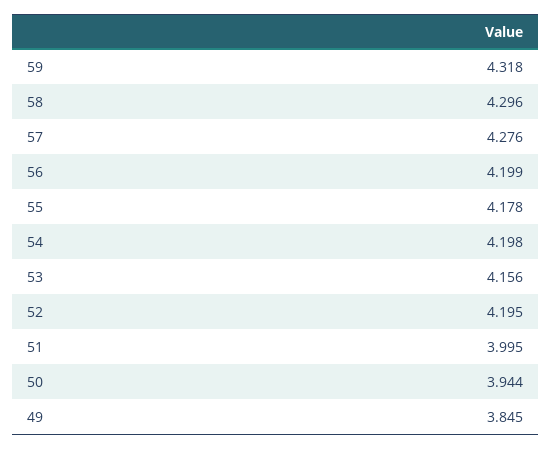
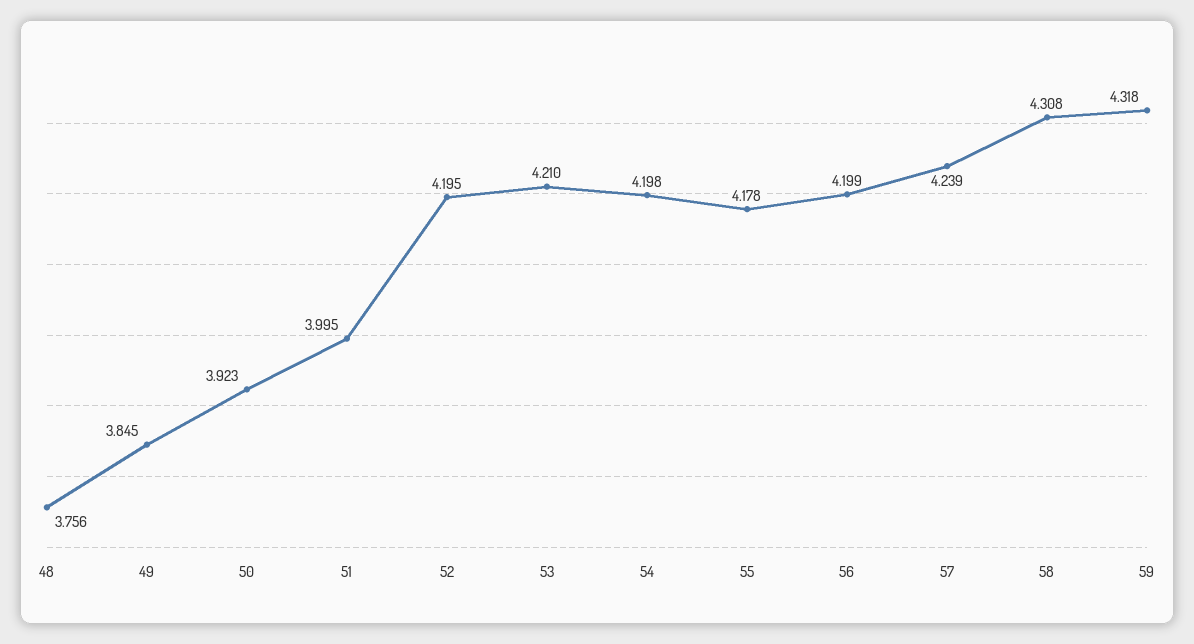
58: 4.296 -> 4.308
57: 4.276 -> 4.239
53: 4.156 -> 4.21
50: 3.944 -> 3.923
48: none -> 3.756

